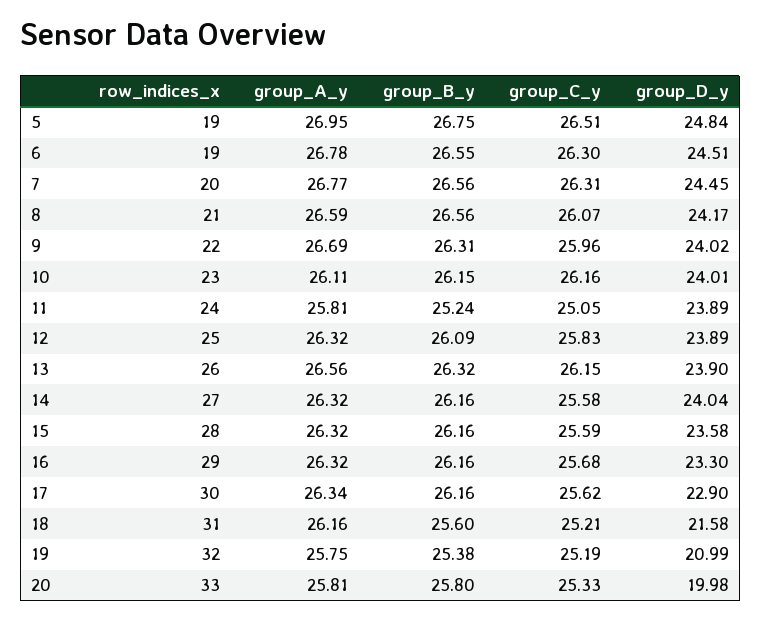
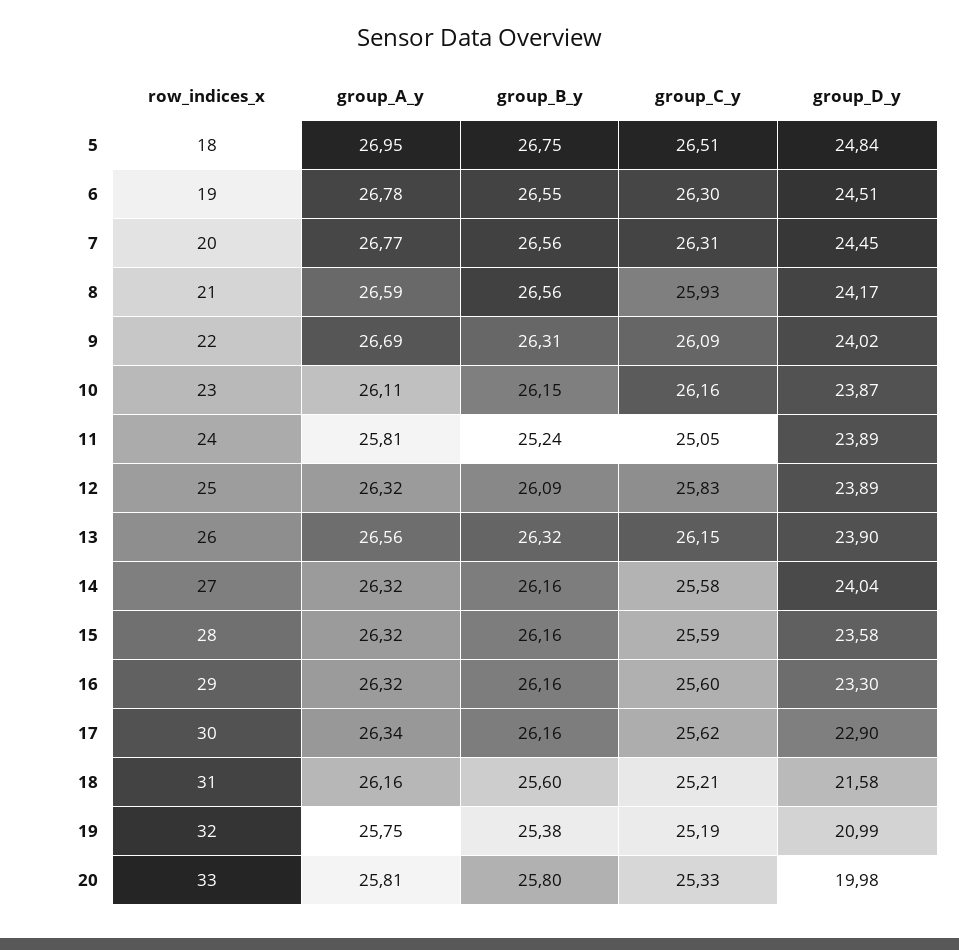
row_indices_x, 5: 19 -> 18
group_C_y, 8: 26.07 -> 25.93
group_C_y, 9: 25.96 -> 26.09
group_D_y, 10: 24.01 -> 23.87
group_C_y, 16: 25.68 -> 25.6

